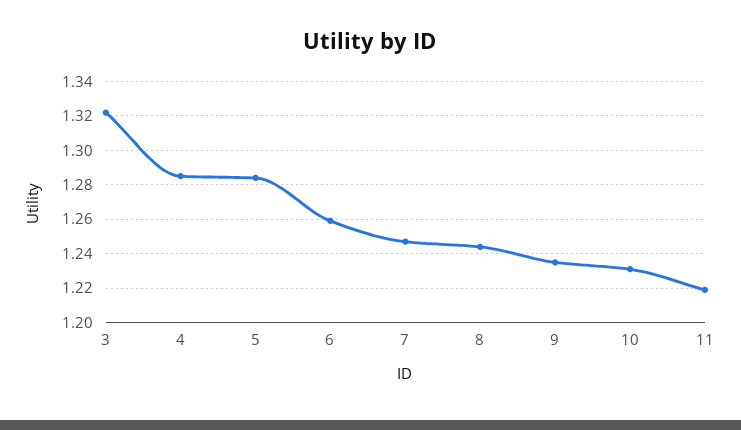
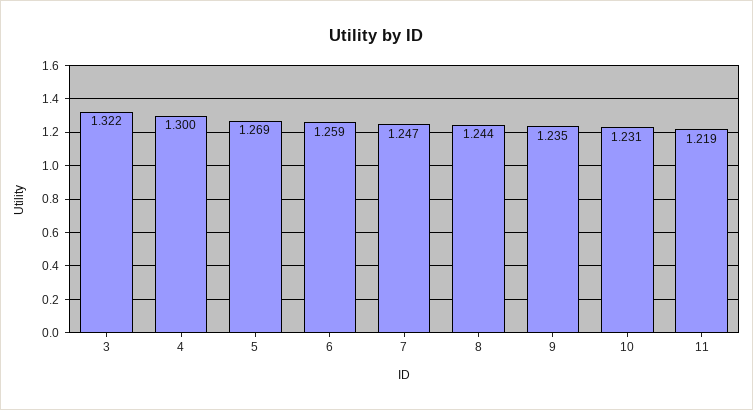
4: 1.285 -> 1.3
5: 1.285 -> 1.269

